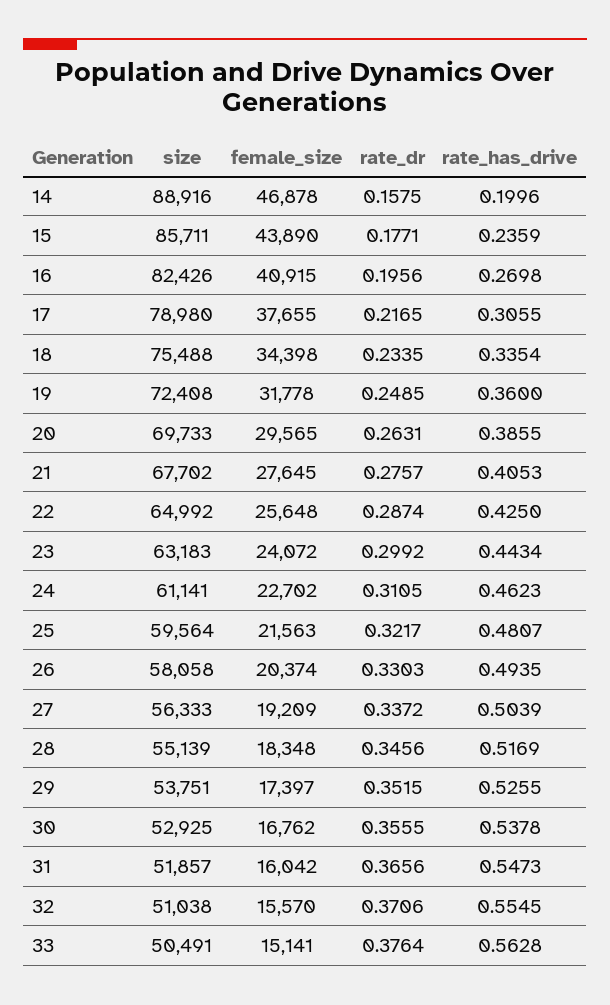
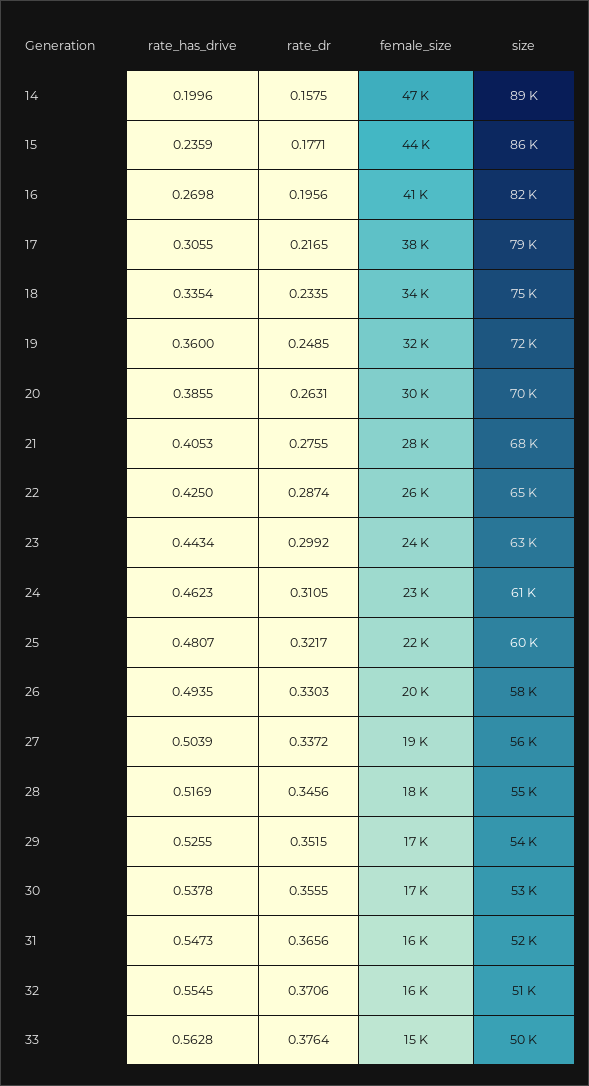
rate_dr, 21: 0.2757 -> 0.2755

